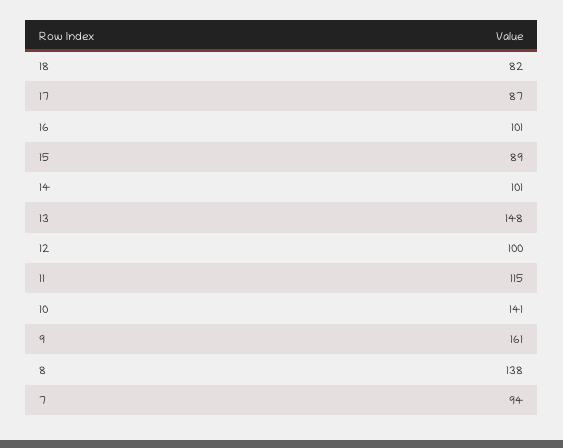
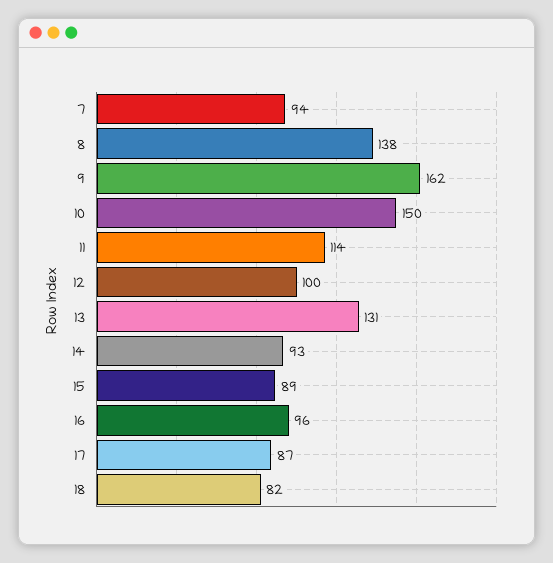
16: 101 -> 96
14: 101 -> 93
13: 148 -> 131
11: 115 -> 114
10: 141 -> 150
9: 161 -> 162

